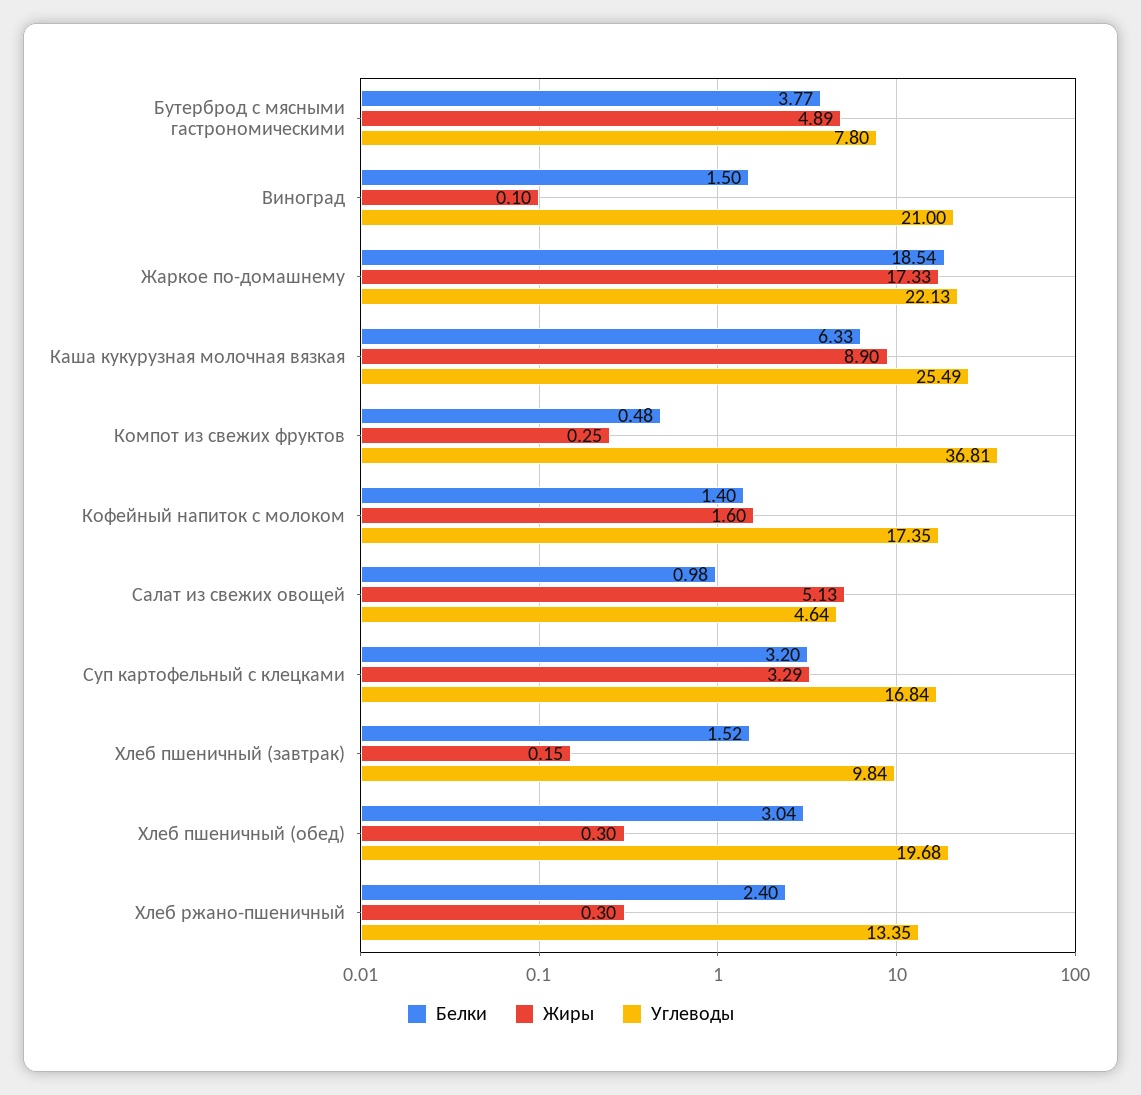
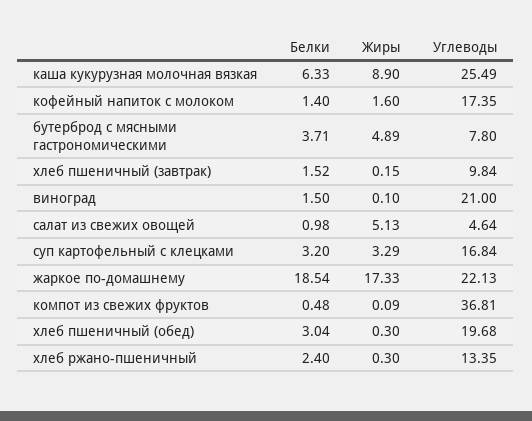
Белки, Бутерброд с мясными гастрономическими: 3.77 -> 3.71
Жиры, Компот из свежих фруктов: 0.25 -> 0.09

